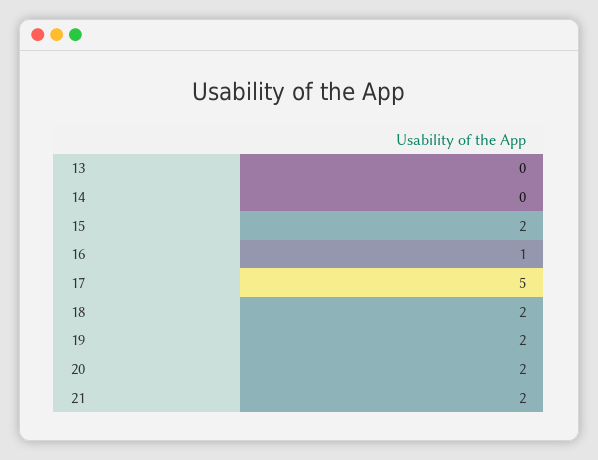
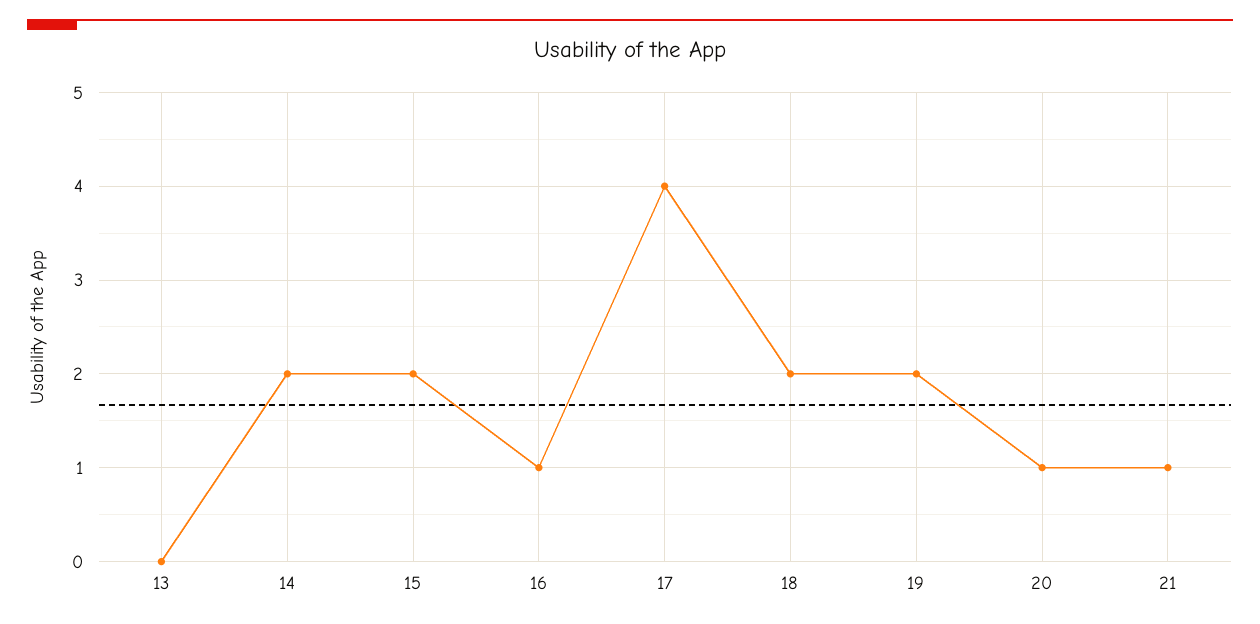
14: 0 -> 2
17: 5 -> 4
20: 2 -> 1
21: 2 -> 1

